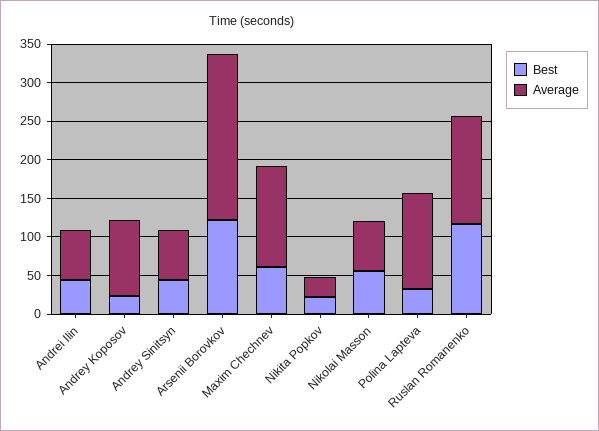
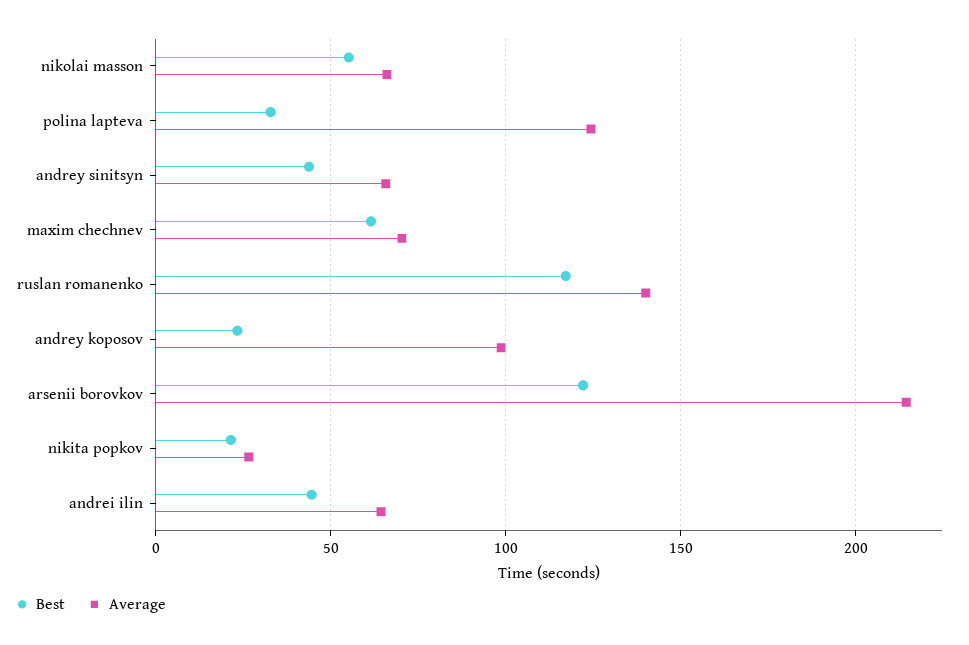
Average, Maxim Chechnev: 125 -> 70

